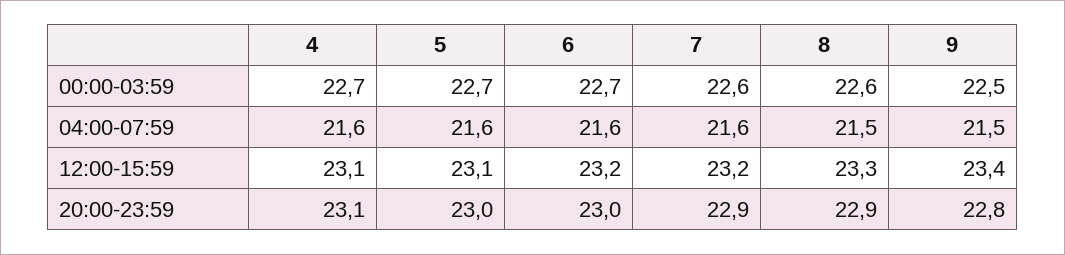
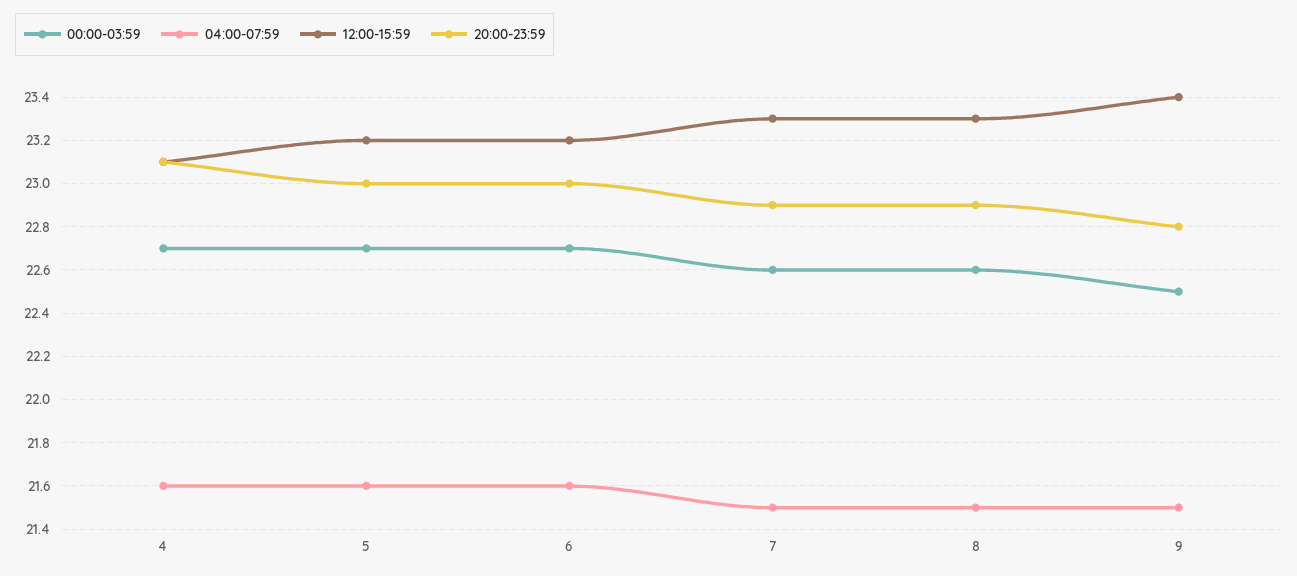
04:00-07:59, 7: 21.6 -> 21.5
12:00-15:59, 5: 23.1 -> 23.2
12:00-15:59, 7: 23.2 -> 23.3

